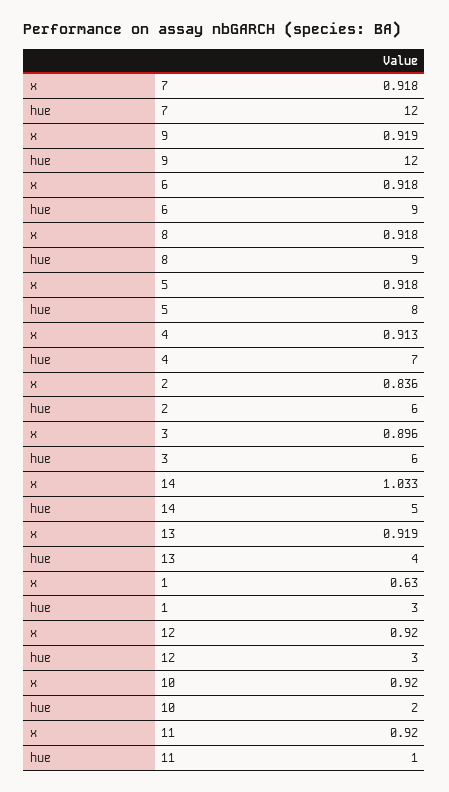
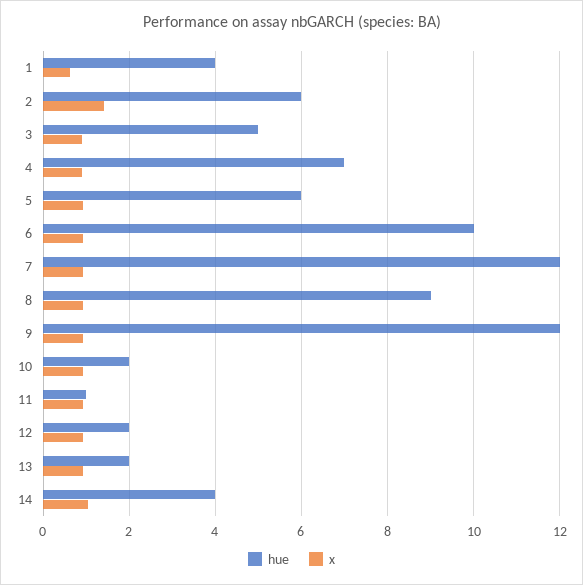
hue, 6: 9 -> 10
hue, 5: 8 -> 6
x, 2: 0.836 -> 1.4
hue, 3: 6 -> 5
hue, 14: 5 -> 4
hue, 13: 4 -> 2
hue, 1: 3 -> 4
hue, 12: 3 -> 2

